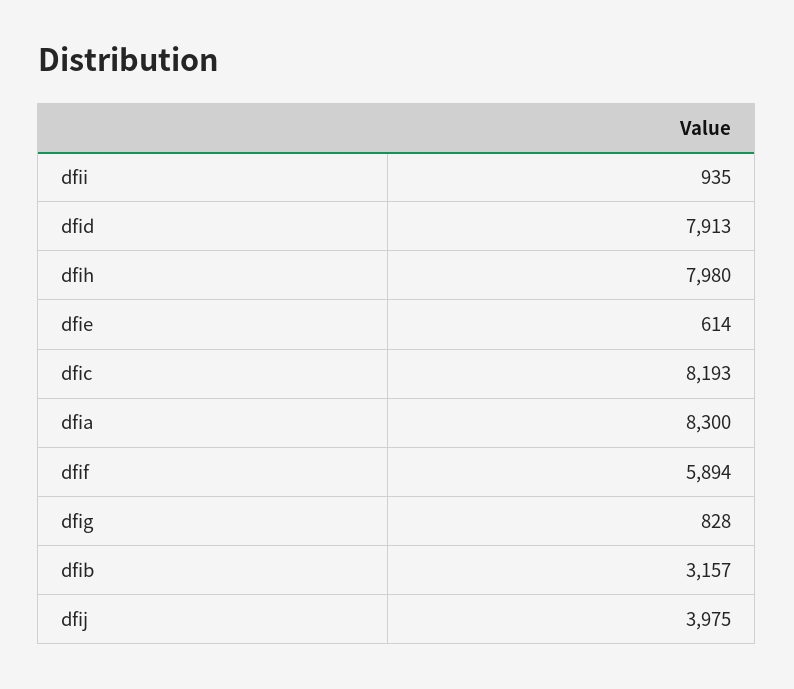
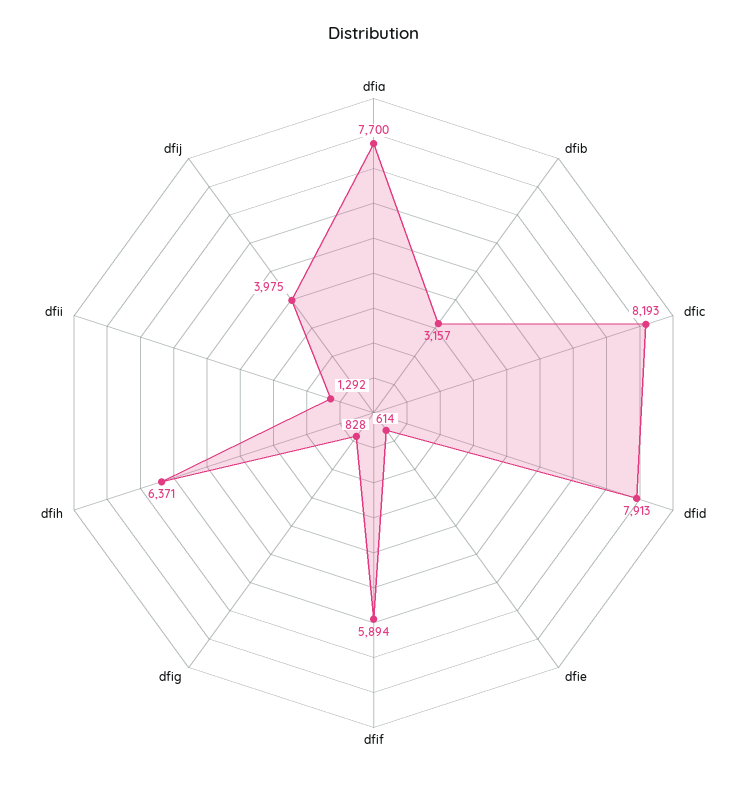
dfii: 935 -> 1292
dfih: 7980 -> 6371
dfia: 8300 -> 7700

